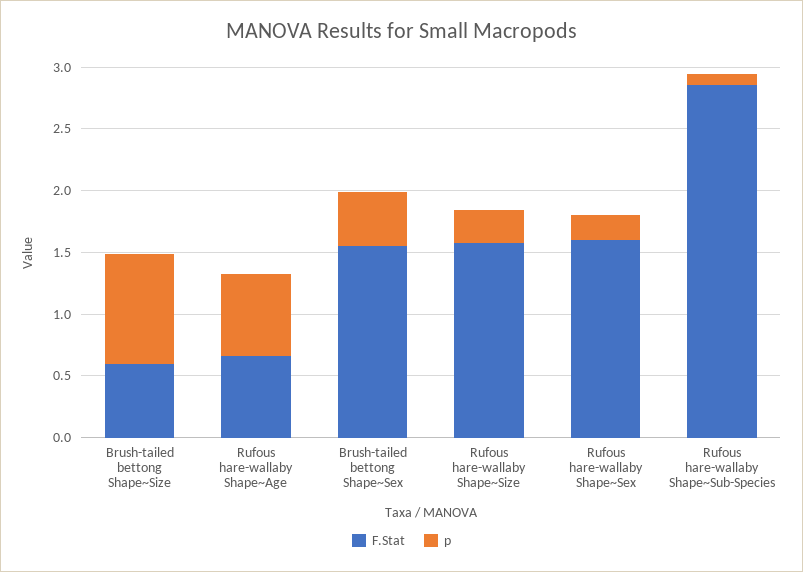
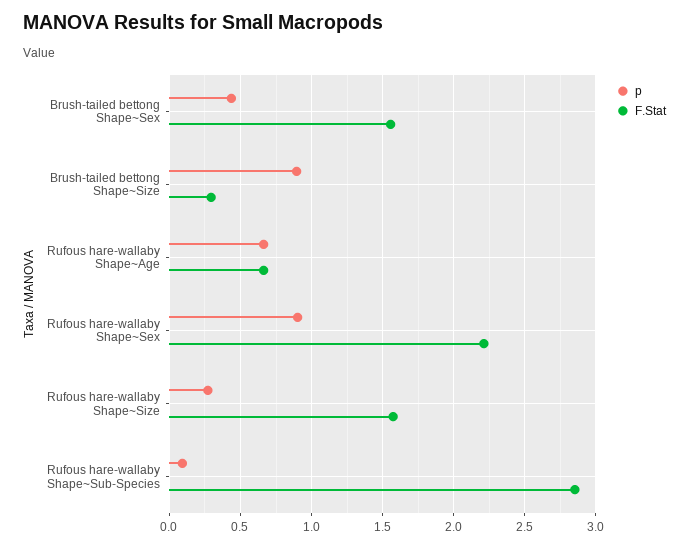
F.Stat, Brush-tailed bettong Shape~Size: 0.6 -> 0.3
F.Stat, Rufous hare-wallaby Shape~Sex: 1.6 -> 2.2
p, Rufous hare-wallaby Shape~Sex: 0.2 -> 0.9

